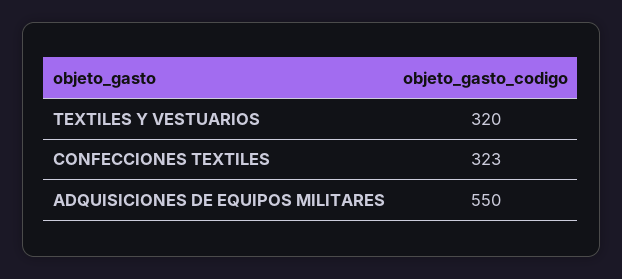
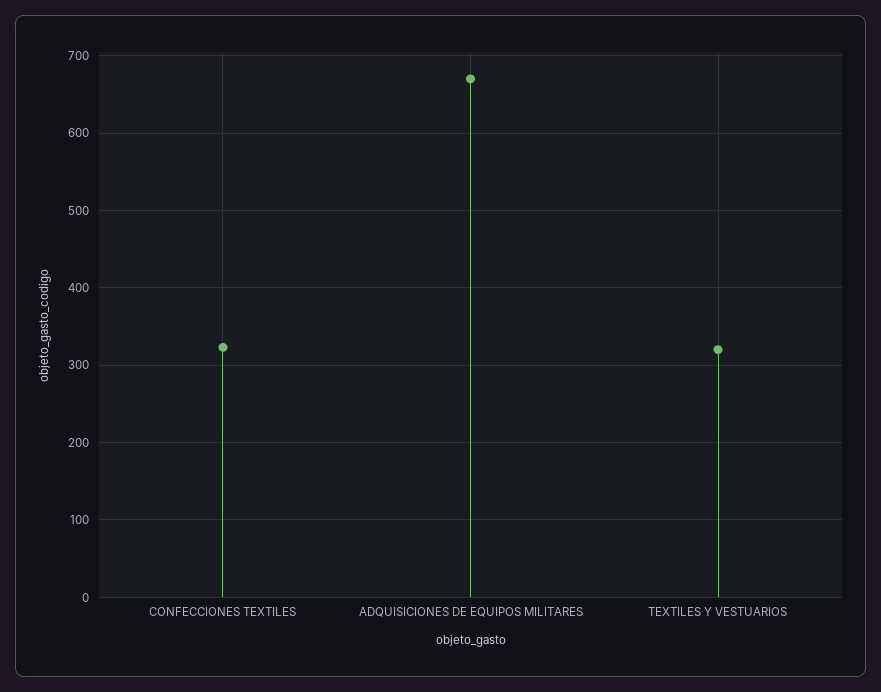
ADQUISICIONES DE EQUIPOS MILITARES: 550 -> 670

